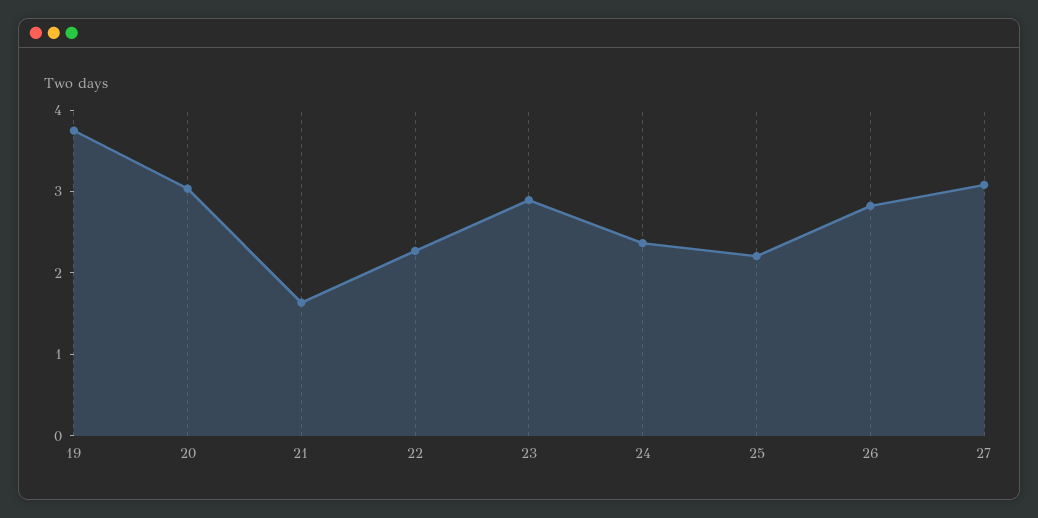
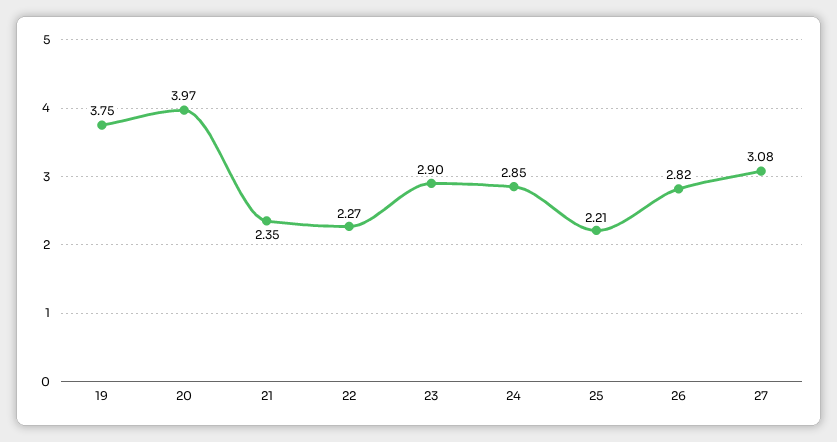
20: 3 -> 3.97
21: 1.6 -> 2.35
24: 2.4 -> 2.85

